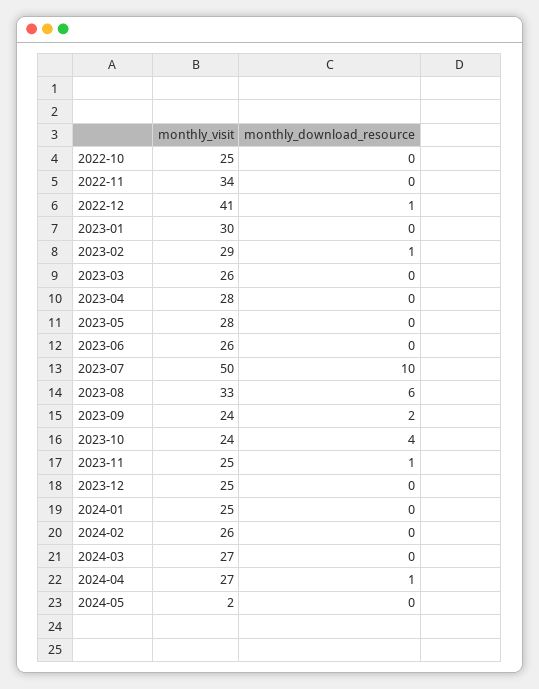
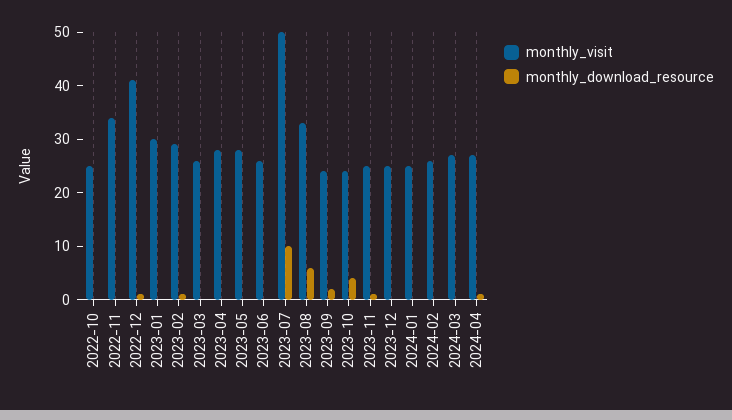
monthly_visit, 2024-05: 2 -> none
monthly_download_resource, 2024-05: 0 -> none

